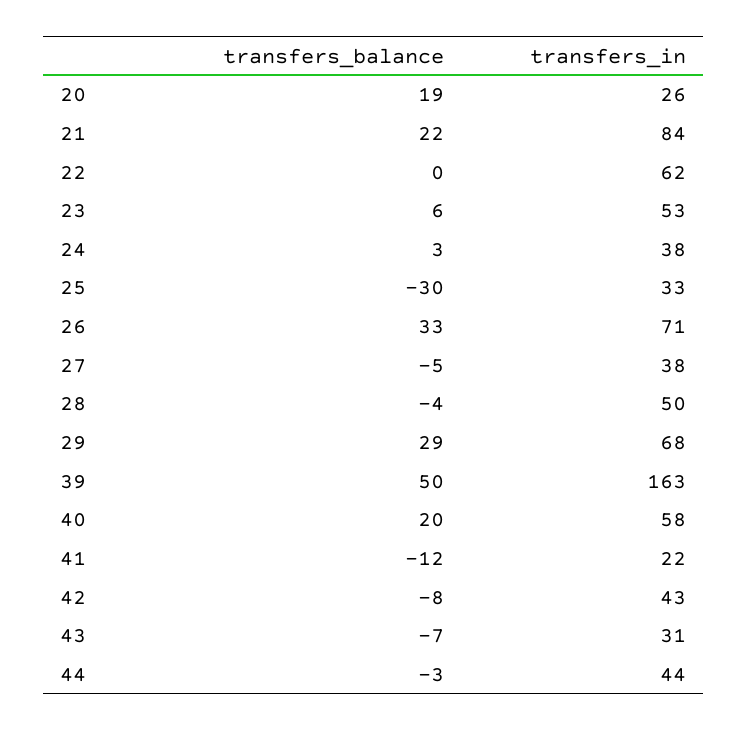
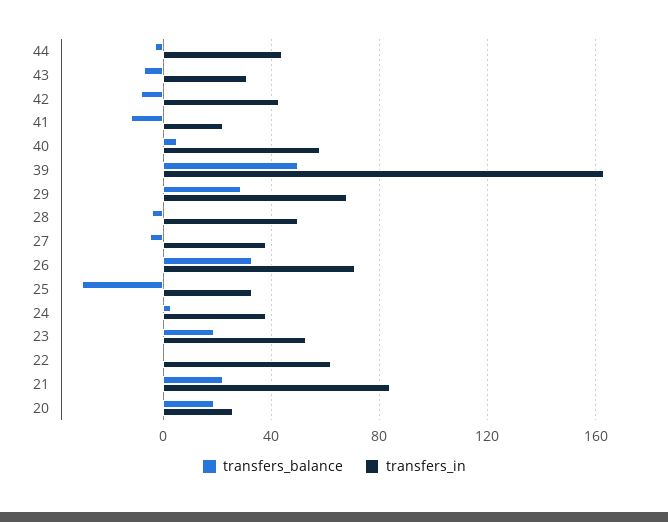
transfers_balance, 23: 6 -> 20
transfers_balance, 40: 20 -> 5

